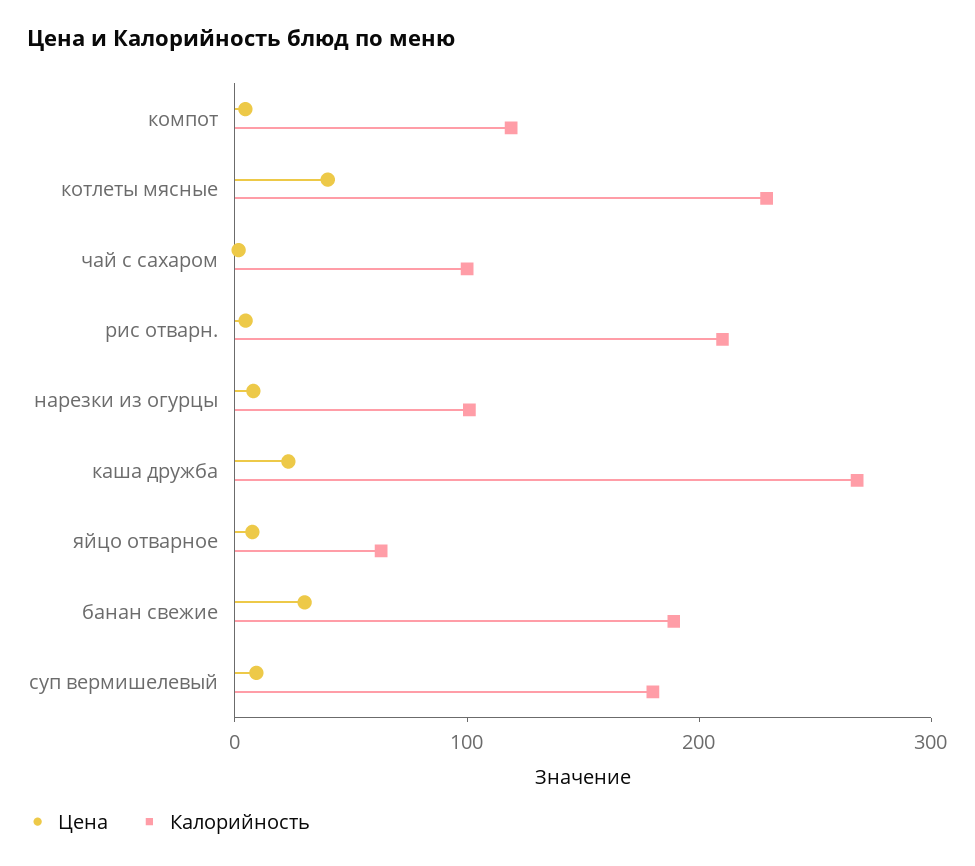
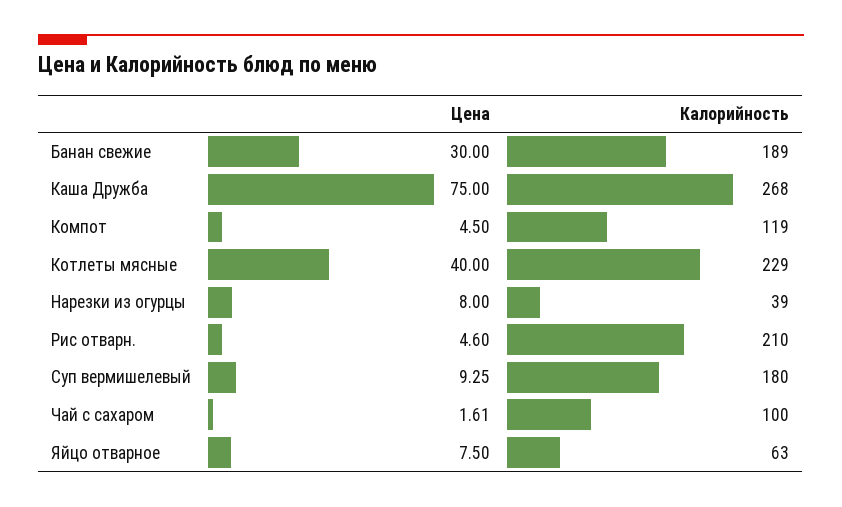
Калорийность, нарезки из огурцы: 100 -> 39
Цена, каша дружба: 20 -> 75

